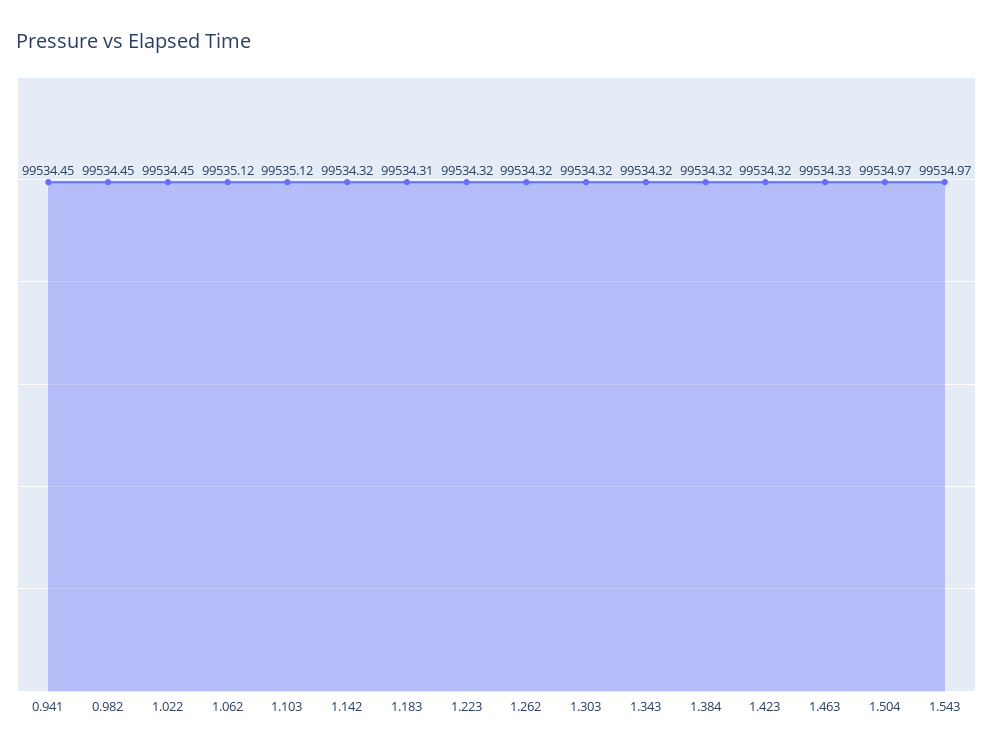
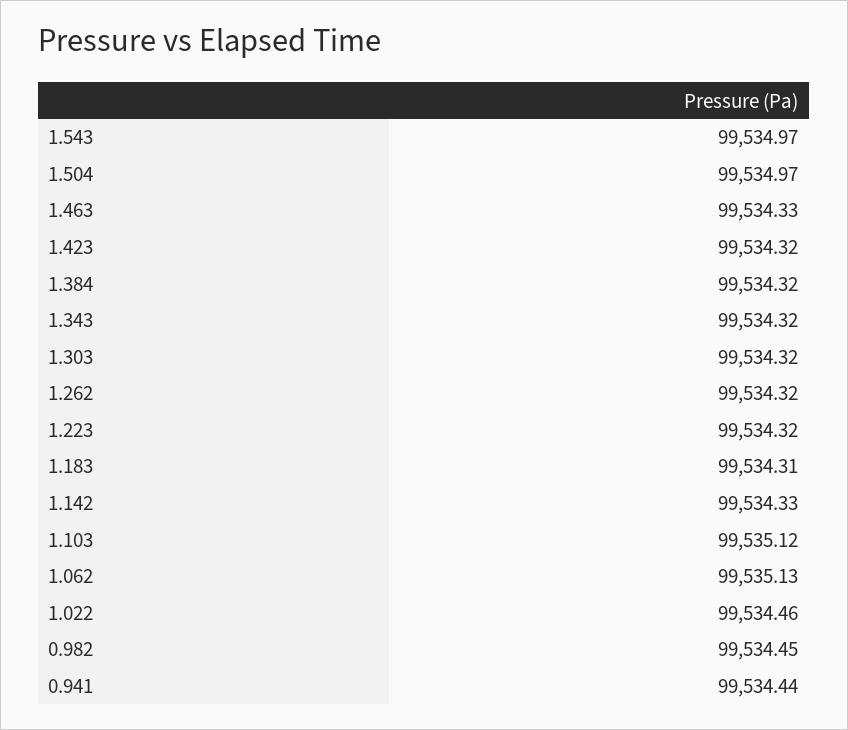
0.941: 99534.45 -> 99534.44
1.022: 99534.45 -> 99534.46
1.062: 99535.12 -> 99535.13
1.142: 99534.32 -> 99534.33

